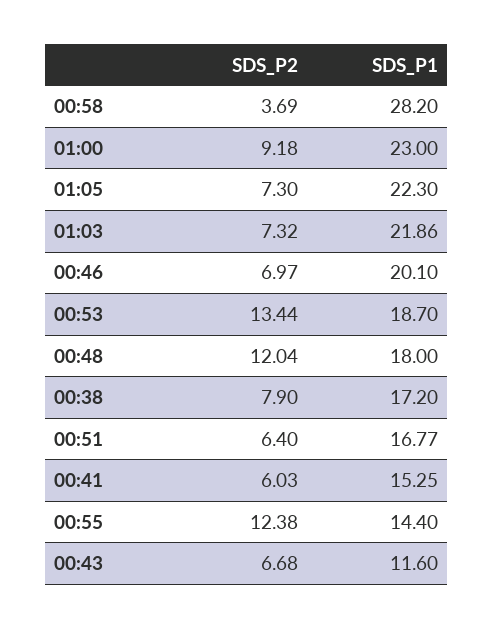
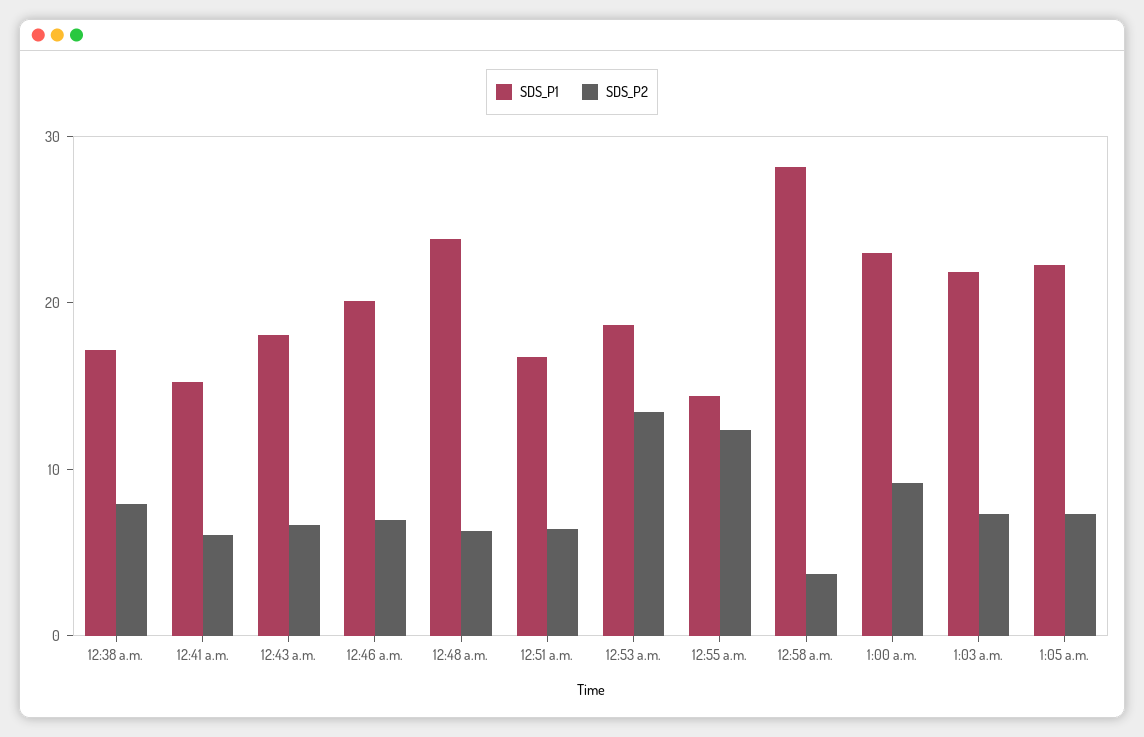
SDS_P2, 00:48: 12.04 -> 6
SDS_P1, 00:48: 18 -> 24
SDS_P1, 00:43: 11.6 -> 18

